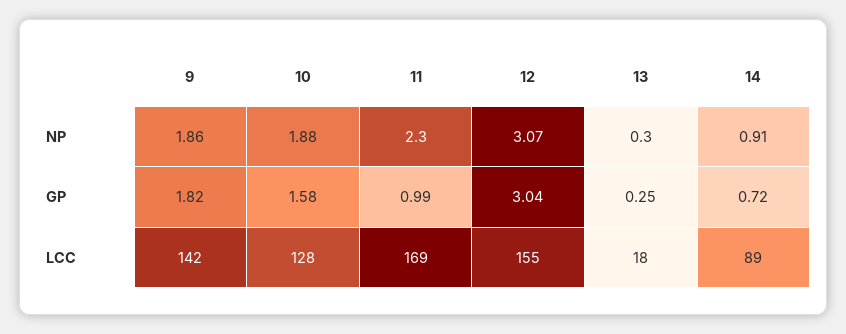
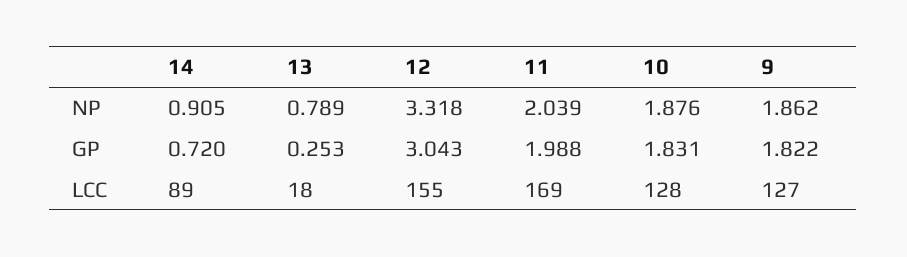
11, NP: 2.3 -> 2.039
12, NP: 3.07 -> 3.318
13, NP: 0.3 -> 0.789
10, GP: 1.58 -> 1.831
11, GP: 0.99 -> 1.988
9, LCC: 142 -> 127

